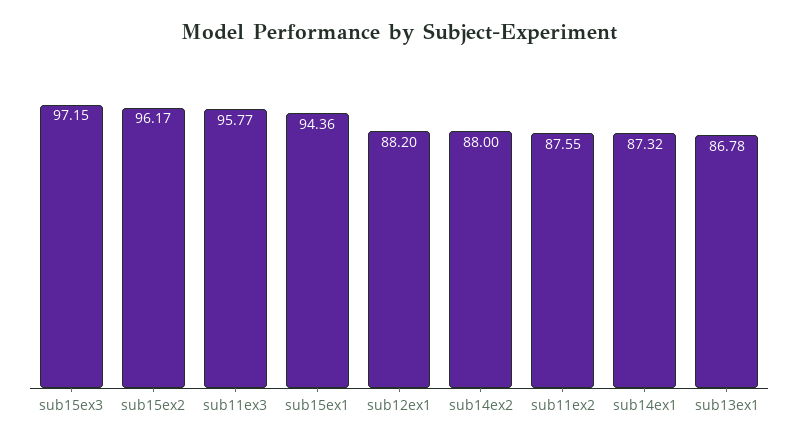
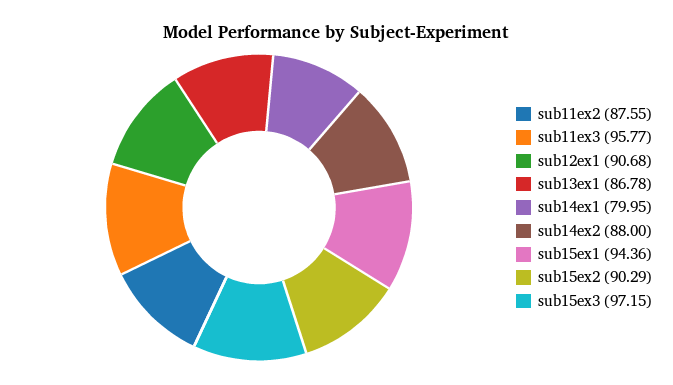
sub15ex2: 96.17 -> 90.29
sub12ex1: 88.2 -> 90.68
sub14ex1: 87.32 -> 79.95

